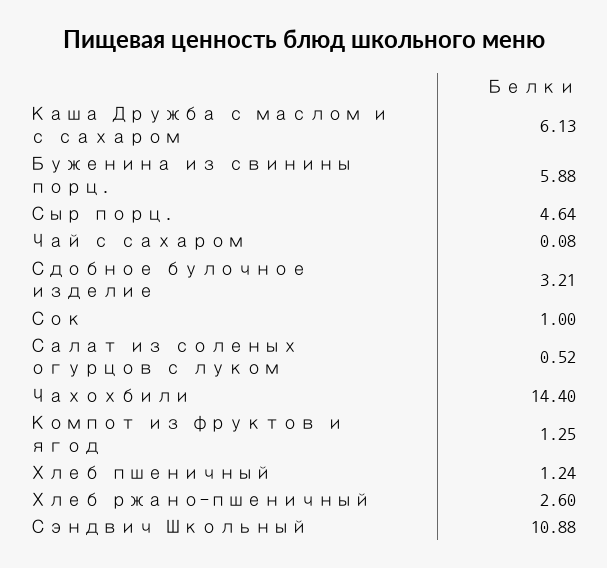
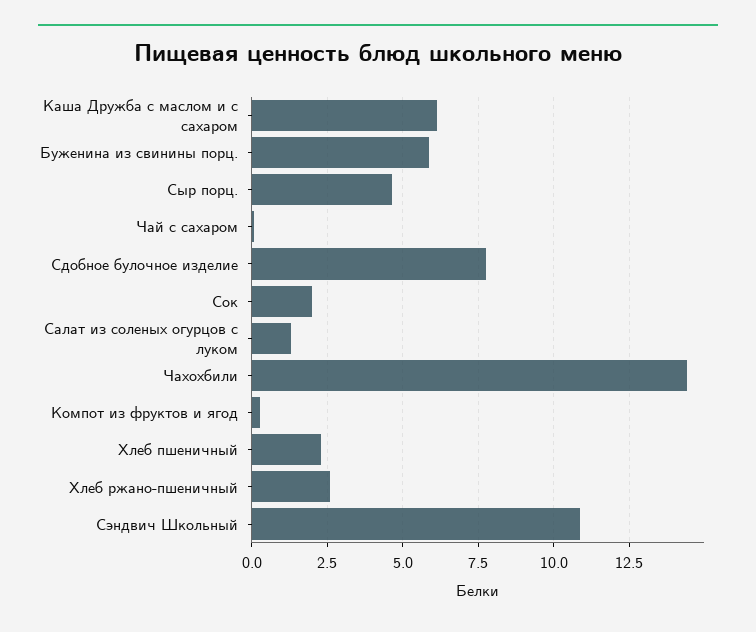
Сдобное булочное изделие: 3.21 -> 7.75
Сок: 1 -> 2
Салат из соленых огурцов с луком: 0.52 -> 1.25
Компот из фруктов и ягод: 1.25 -> 0.25
Хлеб пшеничный: 1.24 -> 2.25

